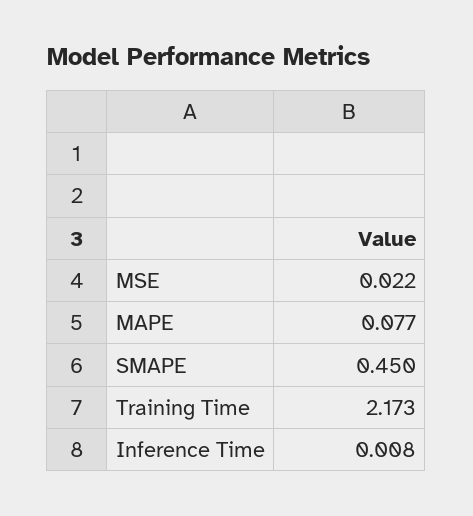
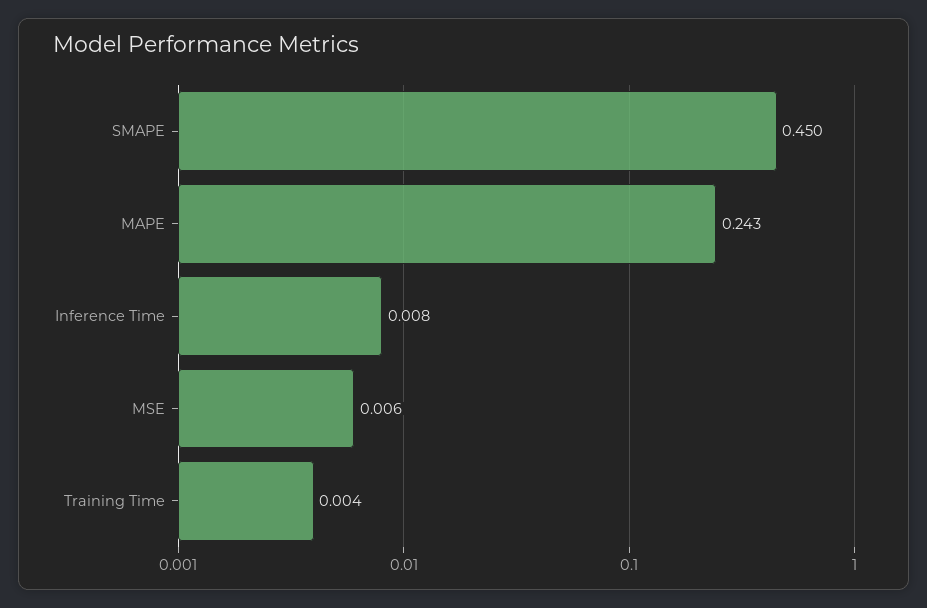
MSE: 0.022 -> 0.006
MAPE: 0.077 -> 0.243
Training Time: 2.173 -> 0.004

